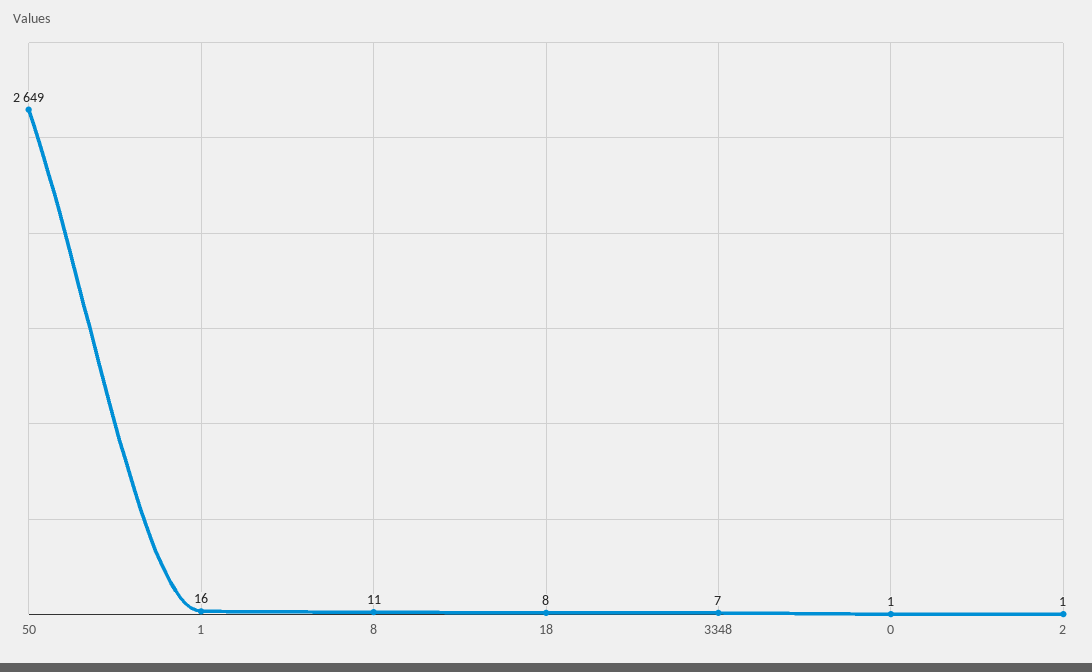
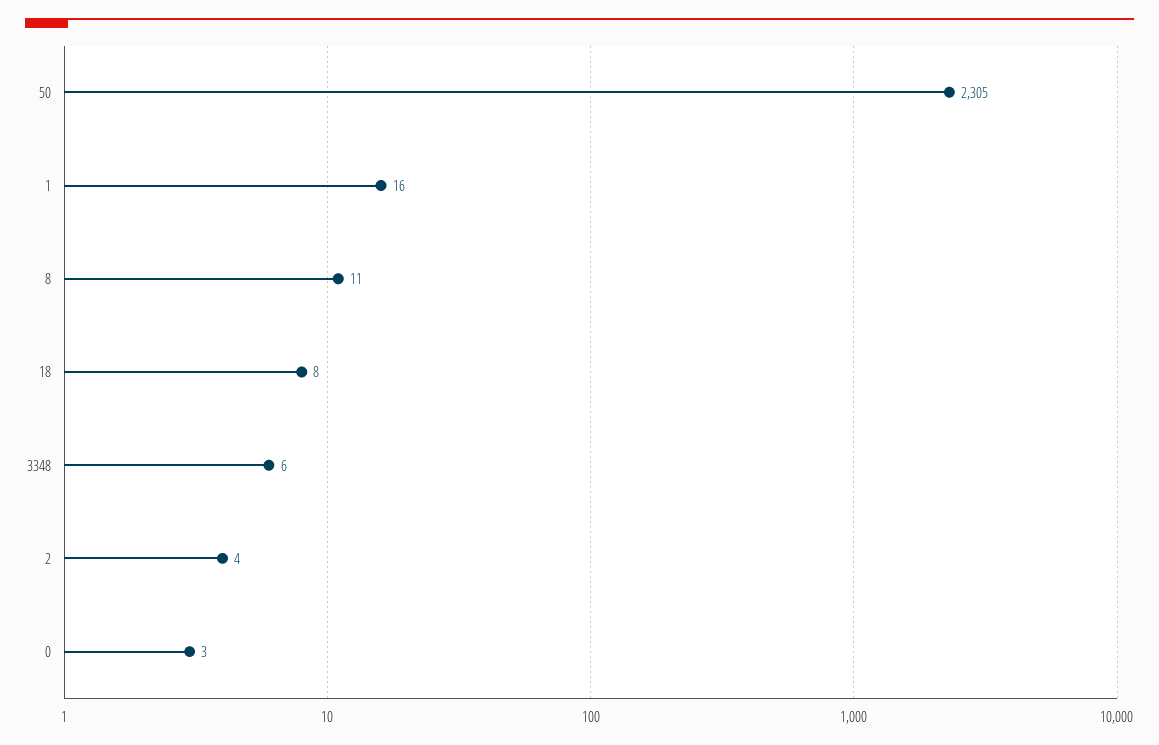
50: 2649 -> 2305
3348: 7 -> 6
0: 1 -> 3
2: 1 -> 4

